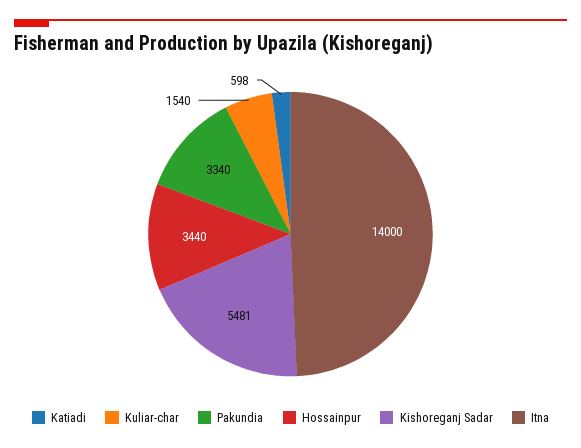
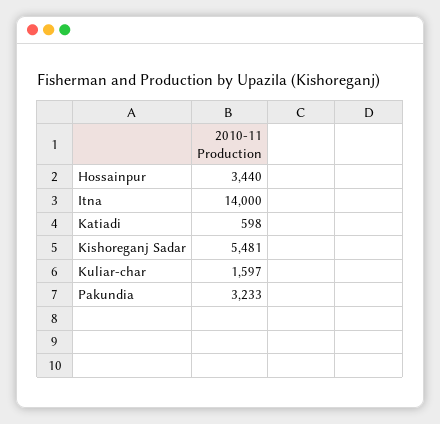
Kuliar-char: 1540 -> 1597
Pakundia: 3340 -> 3233

